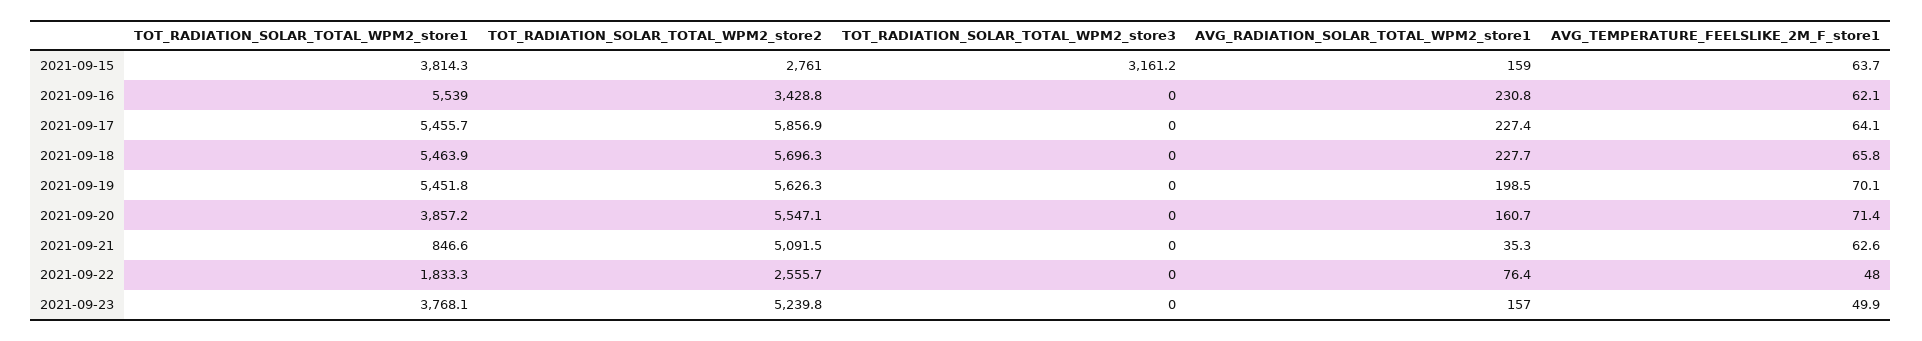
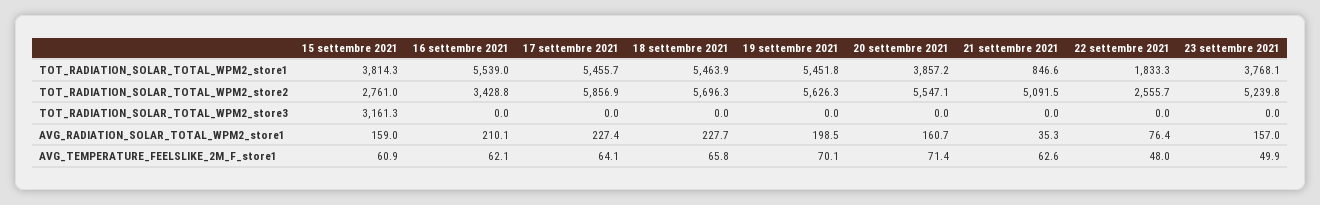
TOT_RADIATION_SOLAR_TOTAL_WPM2_store3, 2021-09-15: 3161.2 -> 3161.3
AVG_TEMPERATURE_FEELSLIKE_2M_F_store1, 2021-09-15: 63.7 -> 60.9
AVG_RADIATION_SOLAR_TOTAL_WPM2_store1, 2021-09-16: 230.8 -> 210.1

